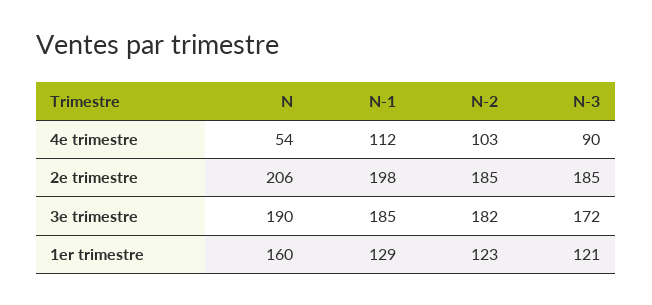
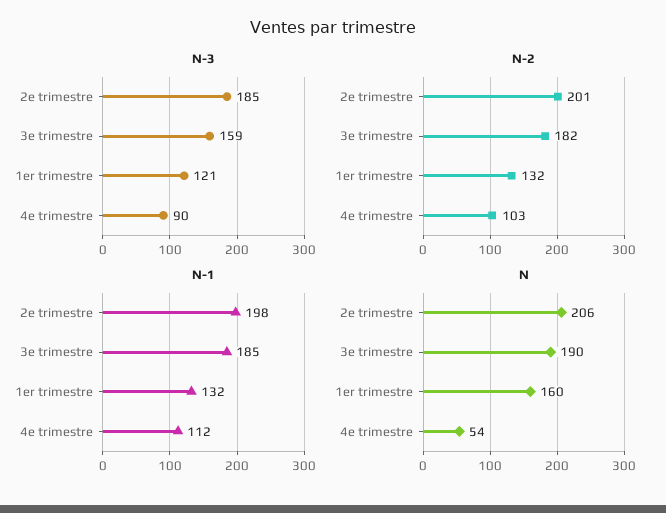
N-2, 2e trimestre: 185 -> 201
N-3, 3e trimestre: 172 -> 159
N-1, 1er trimestre: 129 -> 132
N-2, 1er trimestre: 123 -> 132

